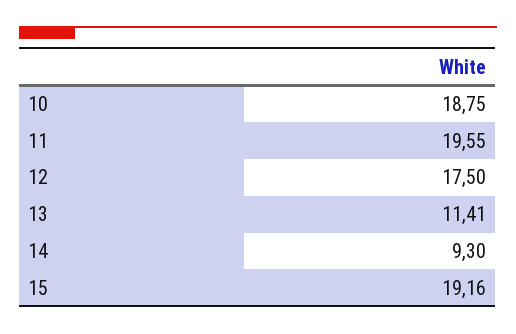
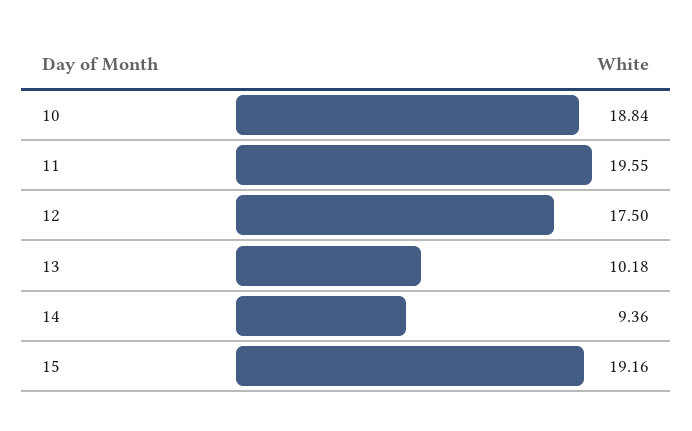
10: 18.75 -> 18.84
13: 11.41 -> 10.18
14: 9.3 -> 9.36

